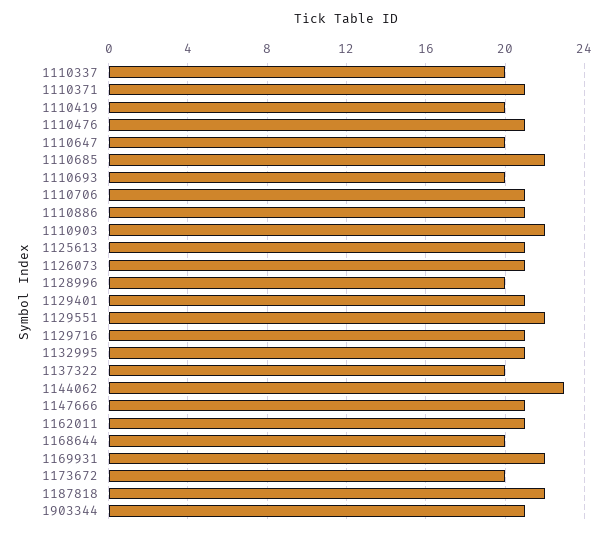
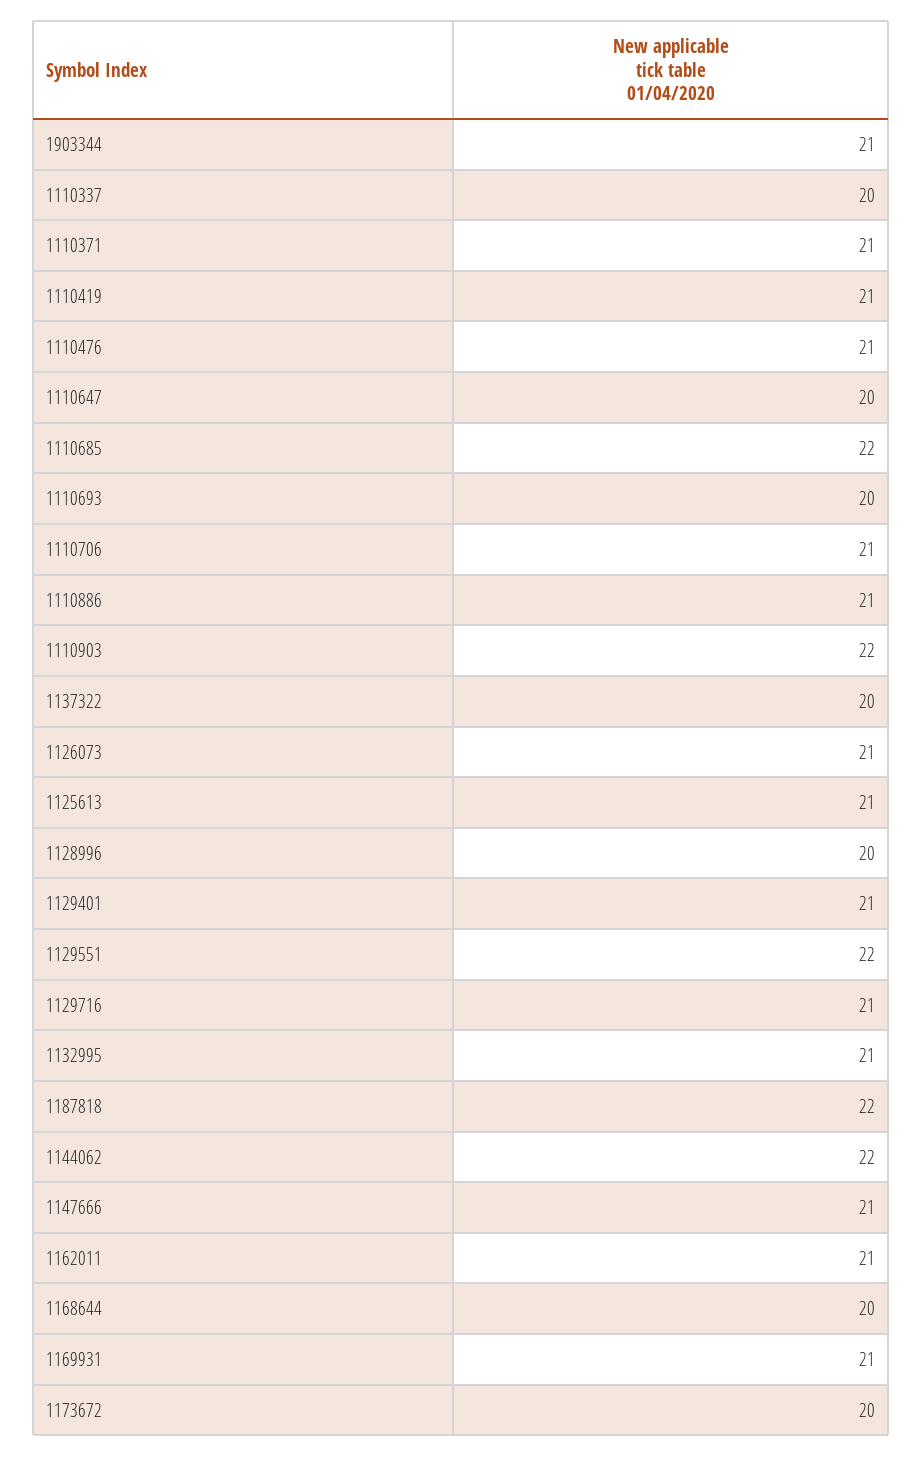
1110419: 20 -> 21
1144062: 23 -> 22
1169931: 22 -> 21

